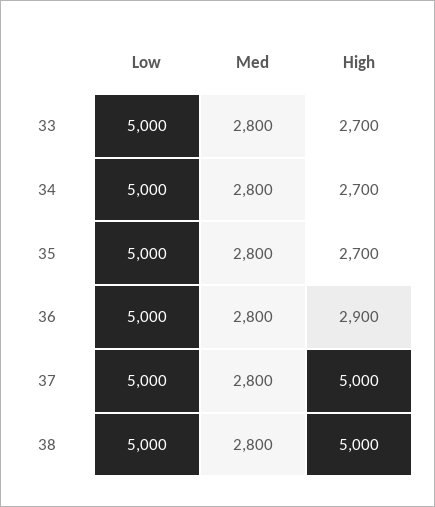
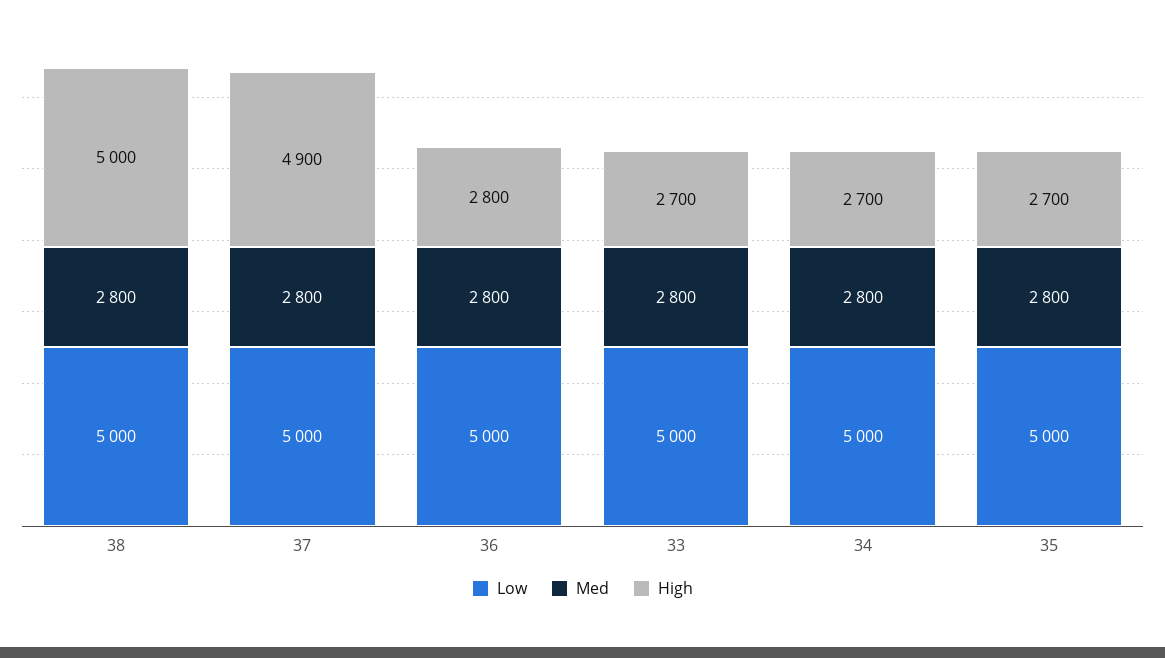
High, 36: 2900 -> 2800
High, 37: 5000 -> 4900

